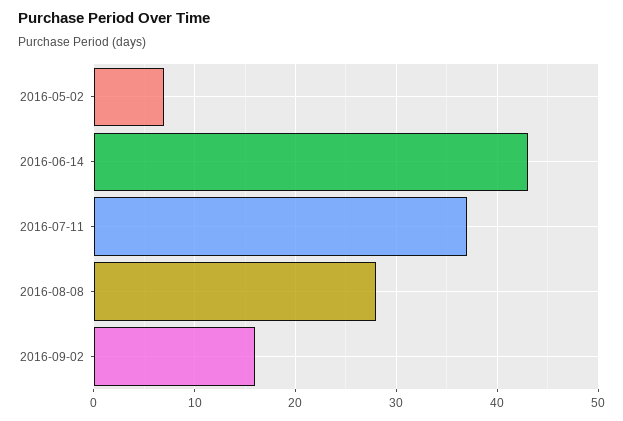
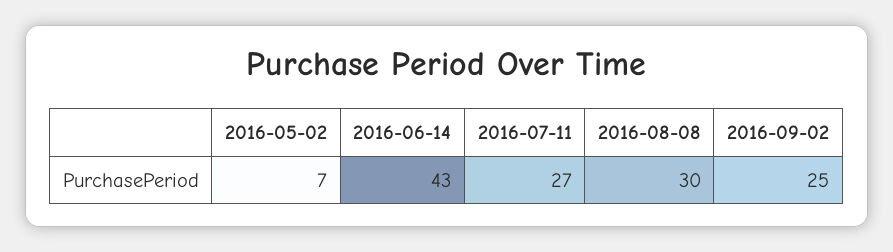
2016-07-11: 37 -> 27
2016-08-08: 28 -> 30
2016-09-02: 16 -> 25

